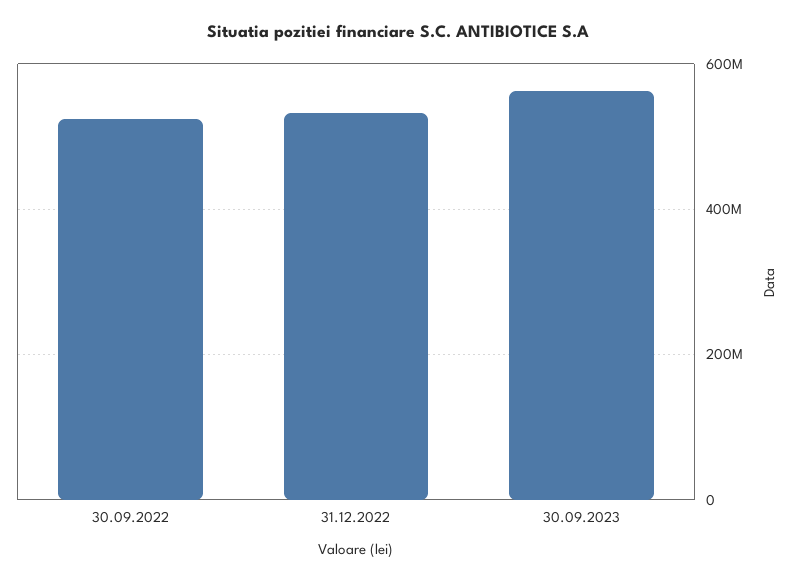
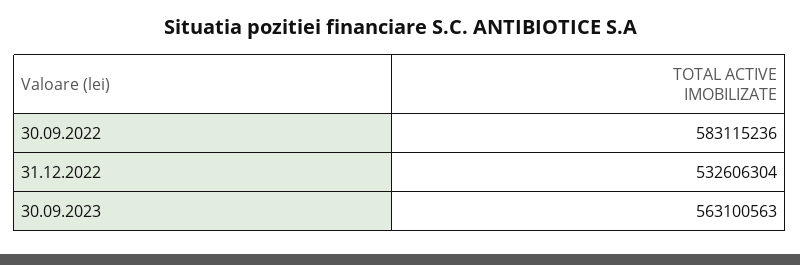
30.09.2022: 520000000 -> 583115236

